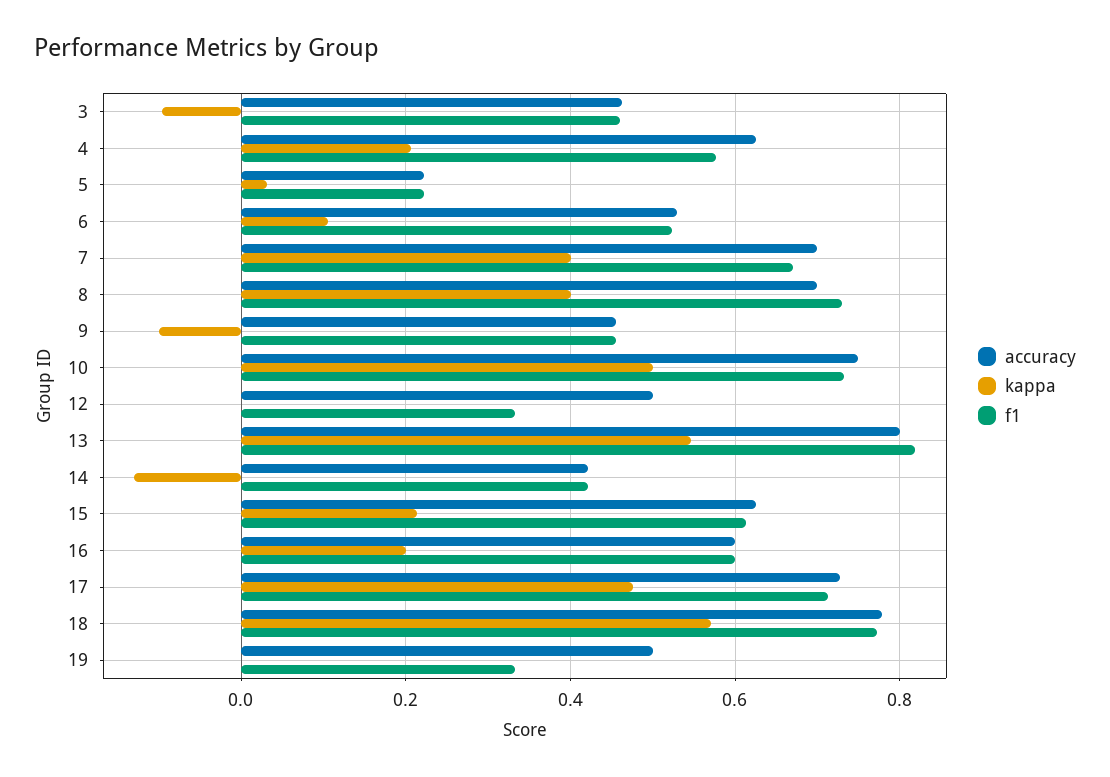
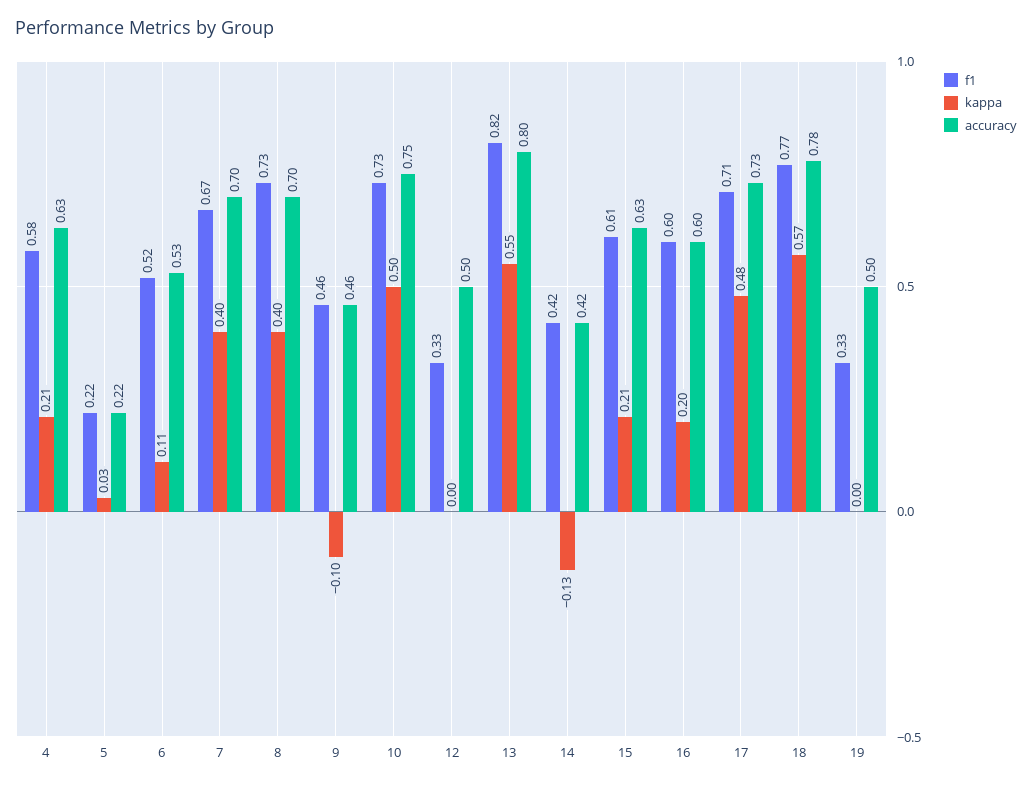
accuracy, 3: 0.46 -> none
kappa, 3: -0.1 -> none
f1, 3: 0.46 -> none

